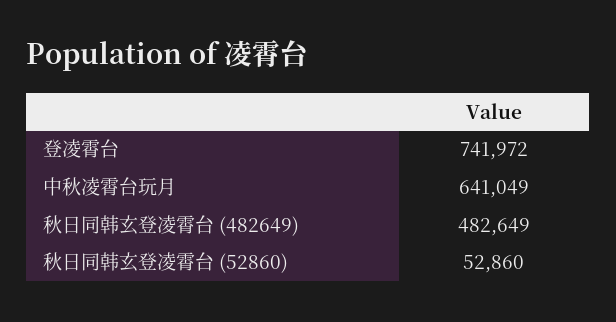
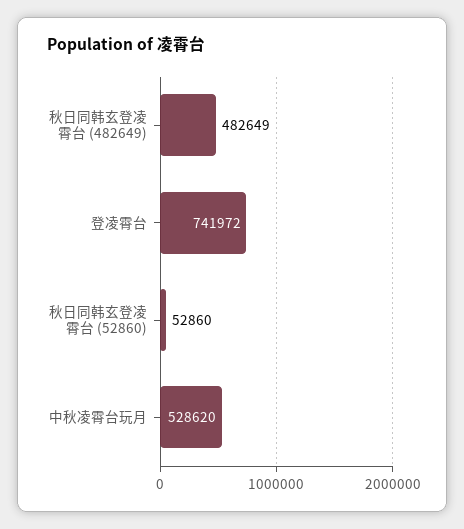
中秋凌霄台玩月: 641049 -> 528620

